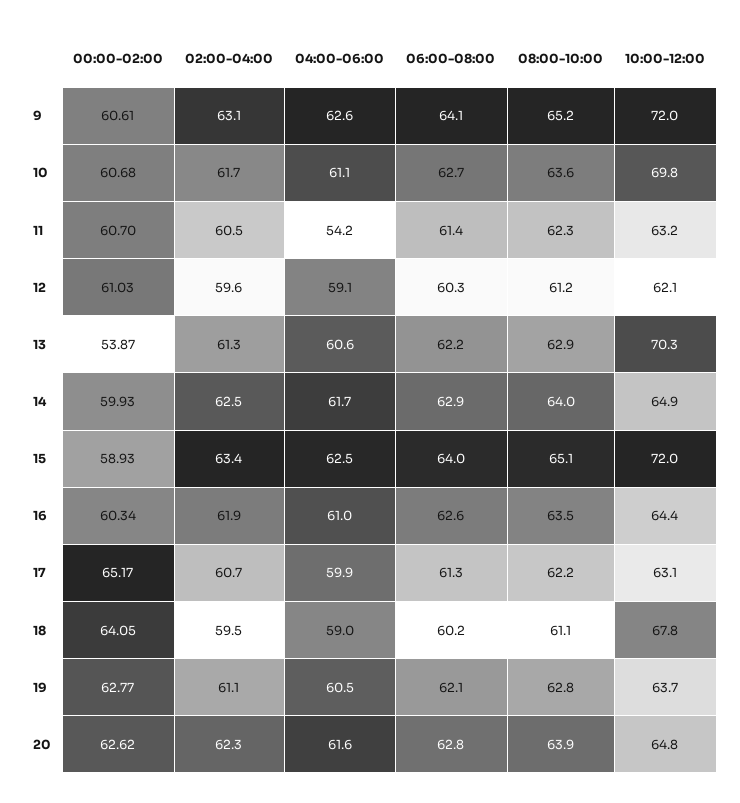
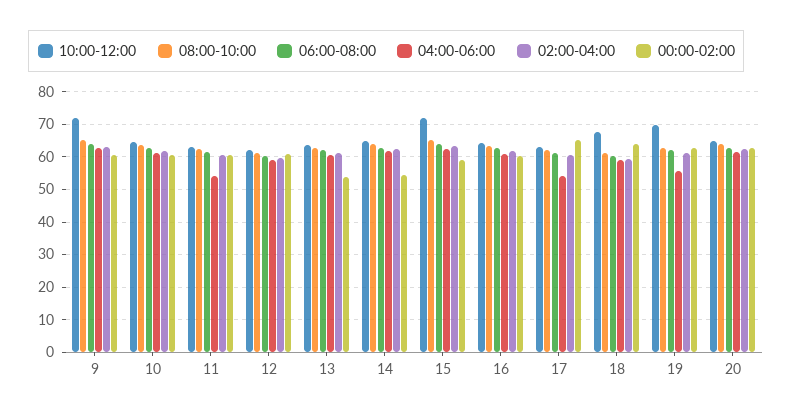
10:00-12:00, 10: 69.8 -> 64
10:00-12:00, 13: 70.3 -> 64
00:00-02:00, 14: 59.93 -> 54
04:00-06:00, 17: 59.9 -> 54
04:00-06:00, 19: 60.5 -> 56
10:00-12:00, 19: 63.7 -> 70

